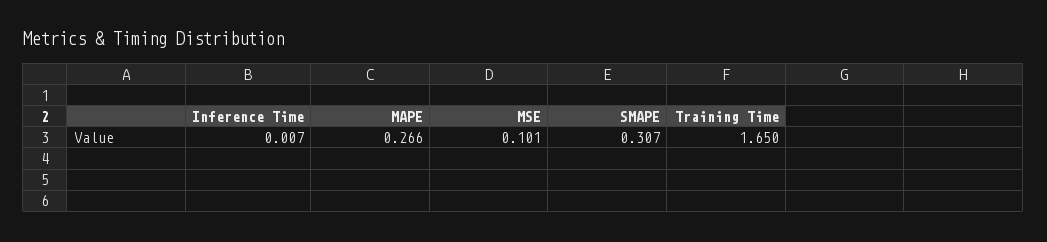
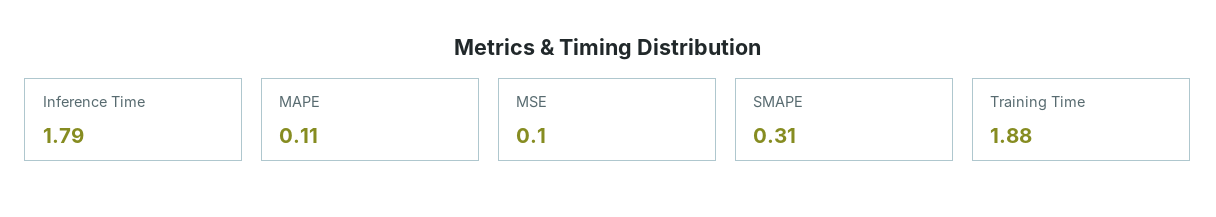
Inference Time: 0.007 -> 1.79
MAPE: 0.266 -> 0.11
Training Time: 1.65 -> 1.88

